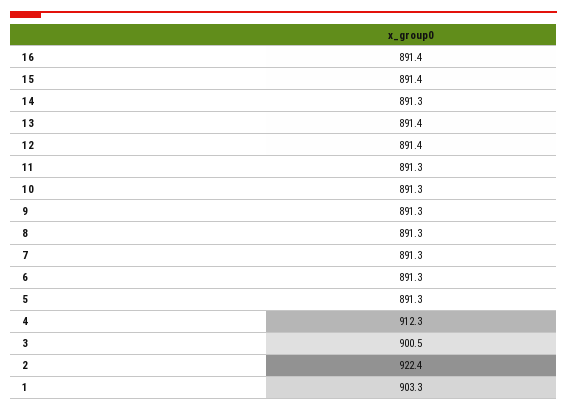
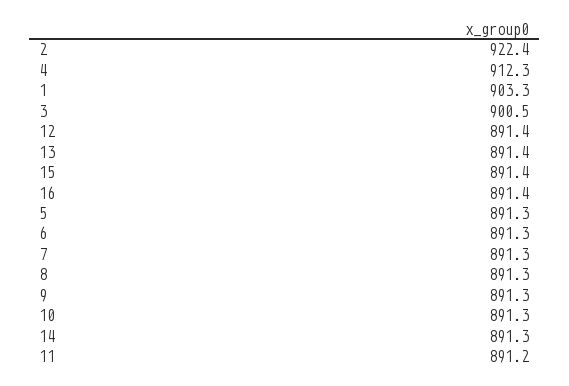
11: 891.3 -> 891.2

